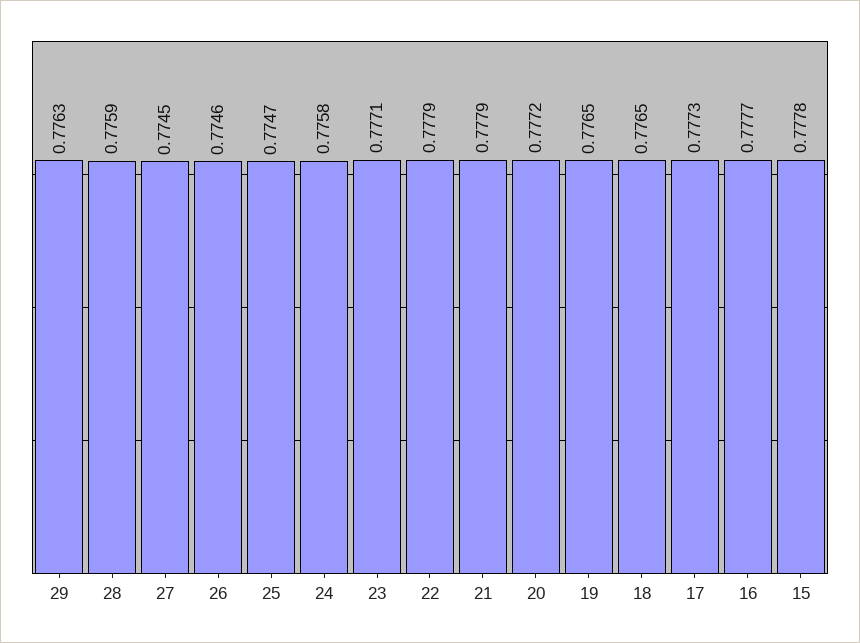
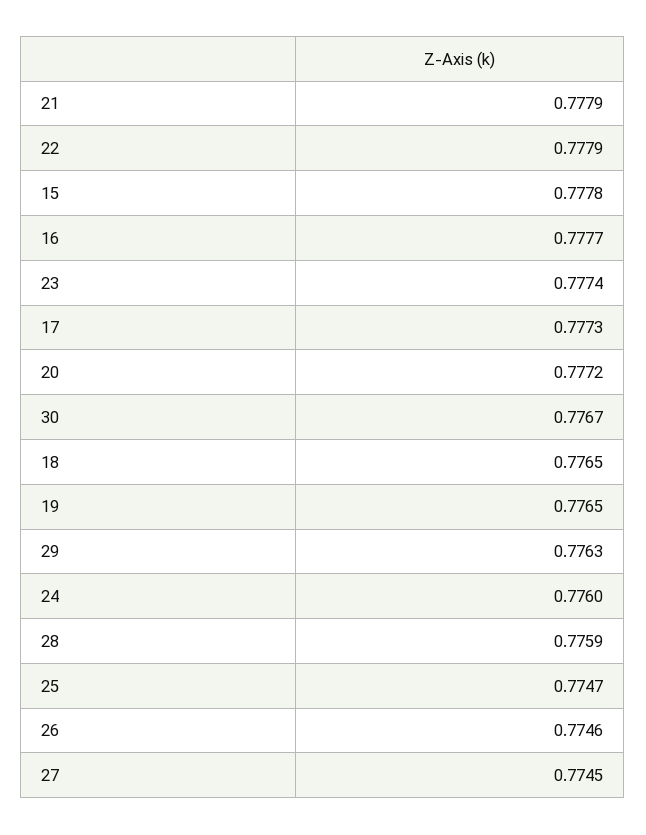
24: 0.7758 -> 0.776
23: 0.7771 -> 0.7774
30: none -> 0.7767

